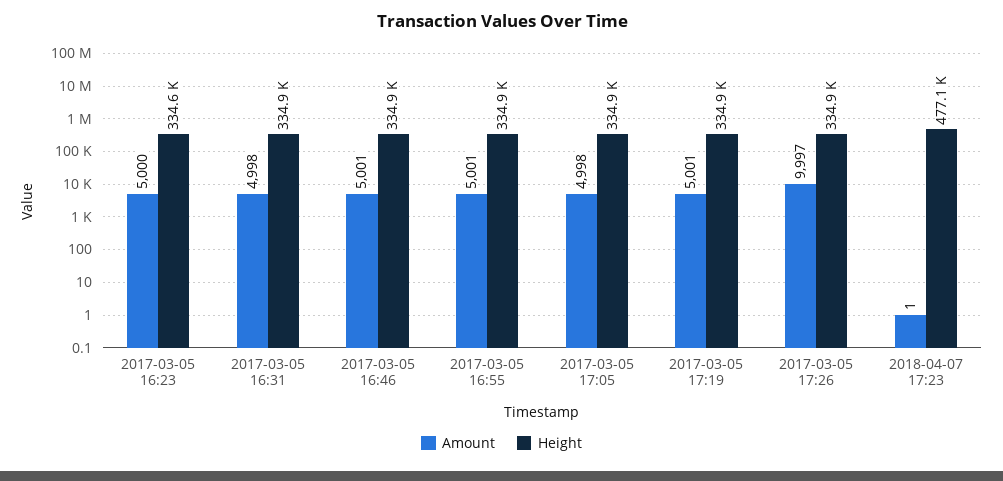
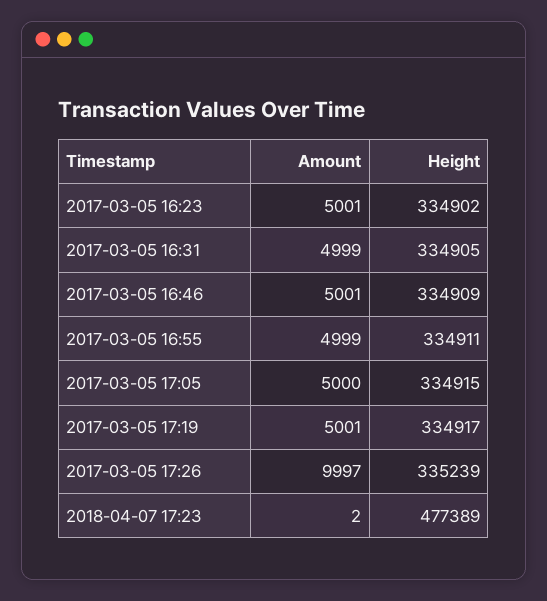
Amount, 2017-03-05 16:23: 5000 -> 5001
Height, 2017-03-05 16:23: 334600 -> 334902
Amount, 2017-03-05 16:31: 4998 -> 4999
Amount, 2017-03-05 16:55: 5001 -> 4999
Amount, 2017-03-05 17:05: 4998 -> 5000
Height, 2017-03-05 17:26: 334900 -> 335239
Amount, 2018-04-07 17:23: 1 -> 2
Height, 2018-04-07 17:23: 477100 -> 477389

